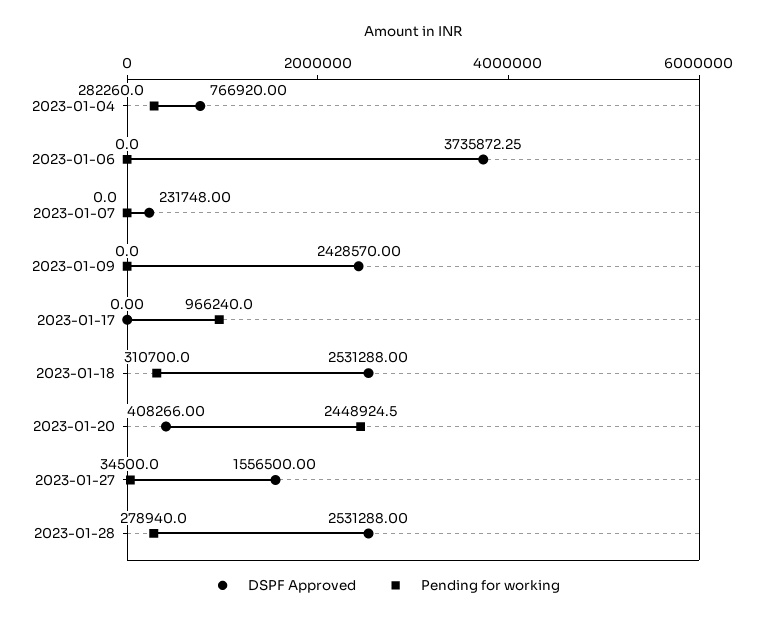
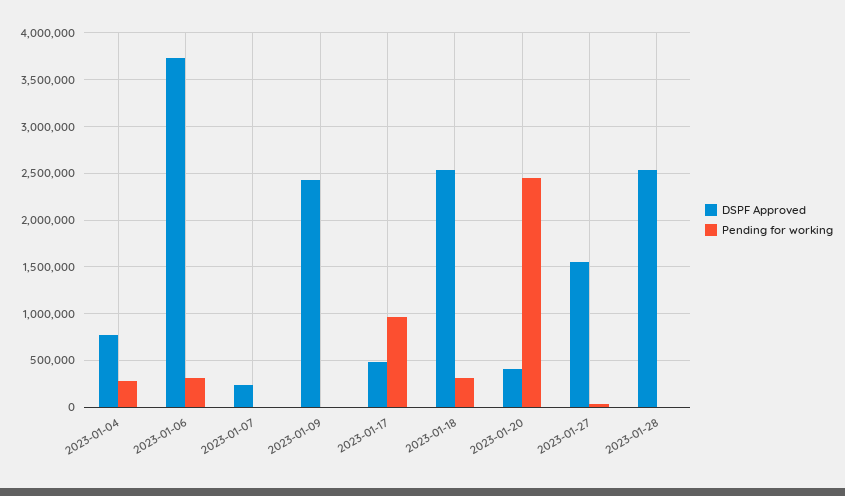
Pending for working, 2023-01-06: 0 -> 300000
DSPF Approved, 2023-01-17: 0 -> 500000
Pending for working, 2023-01-28: 278940 -> 0

